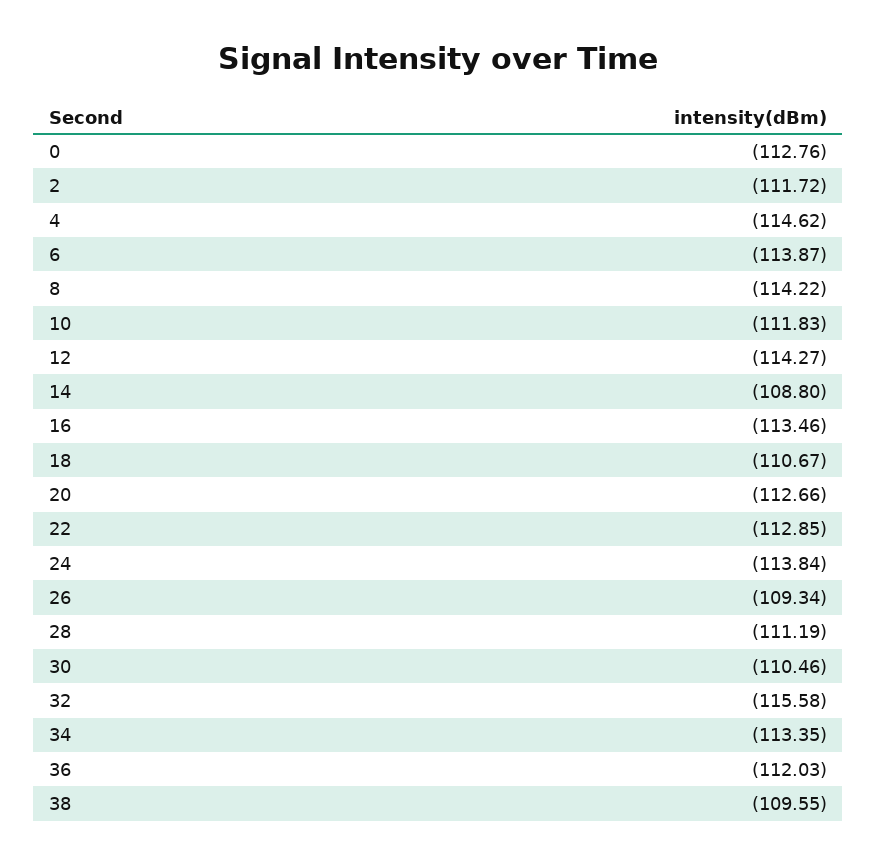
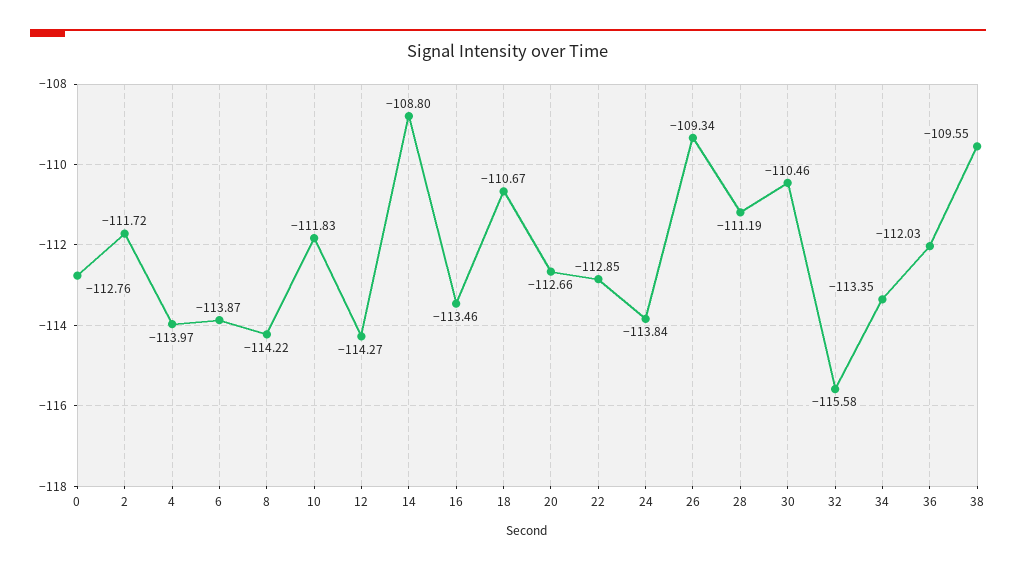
4: -114.62 -> -113.97

